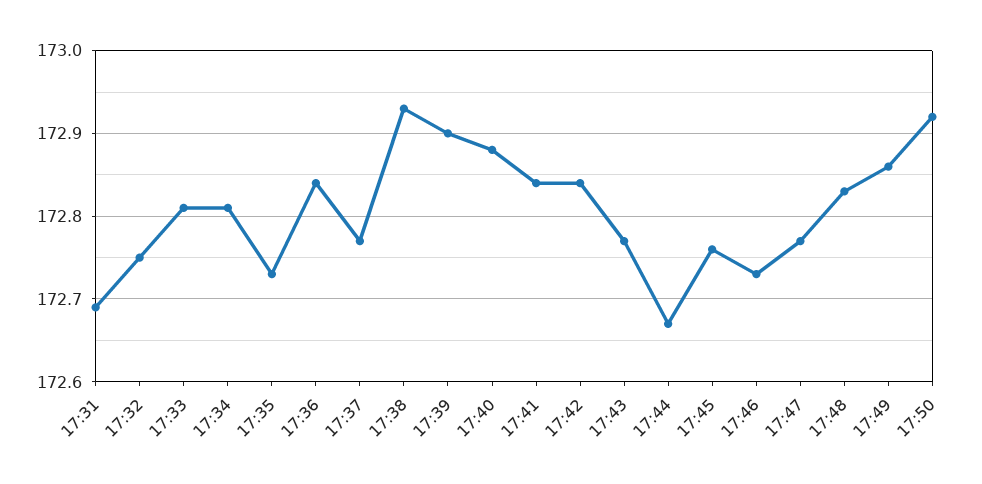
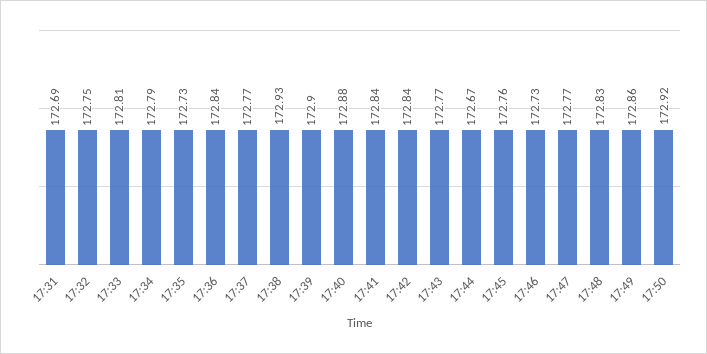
17:34: 172.81 -> 172.79

